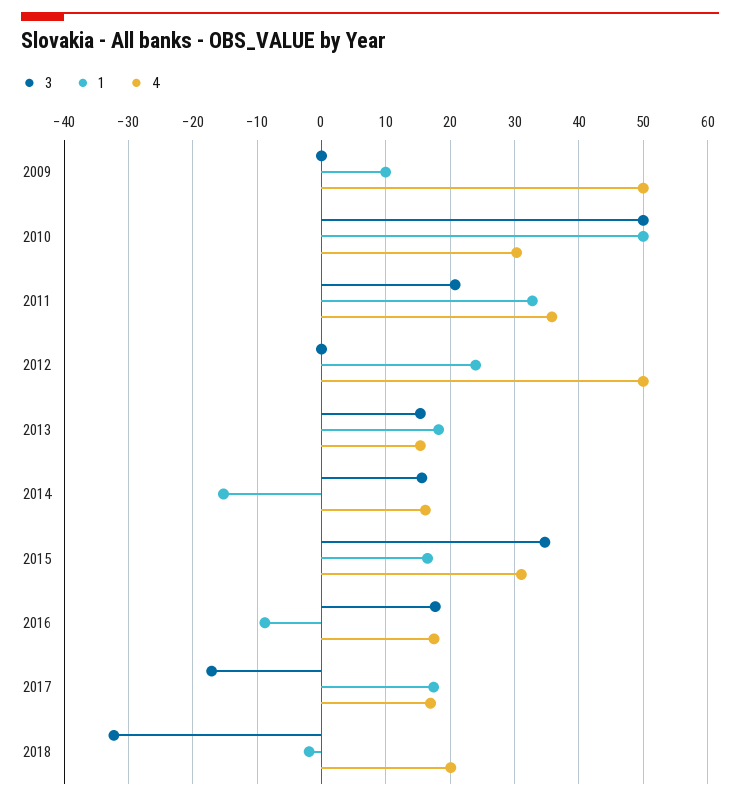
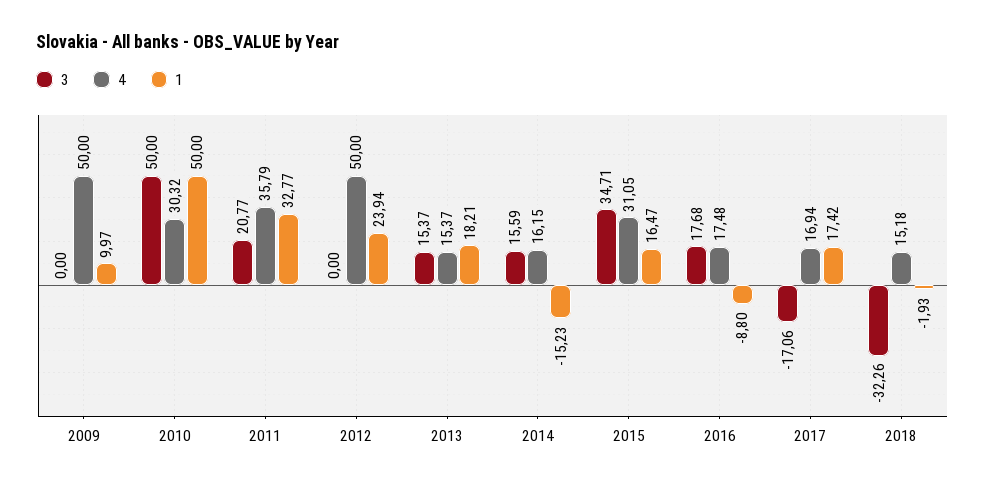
4, 2018: 20 -> 15.18

